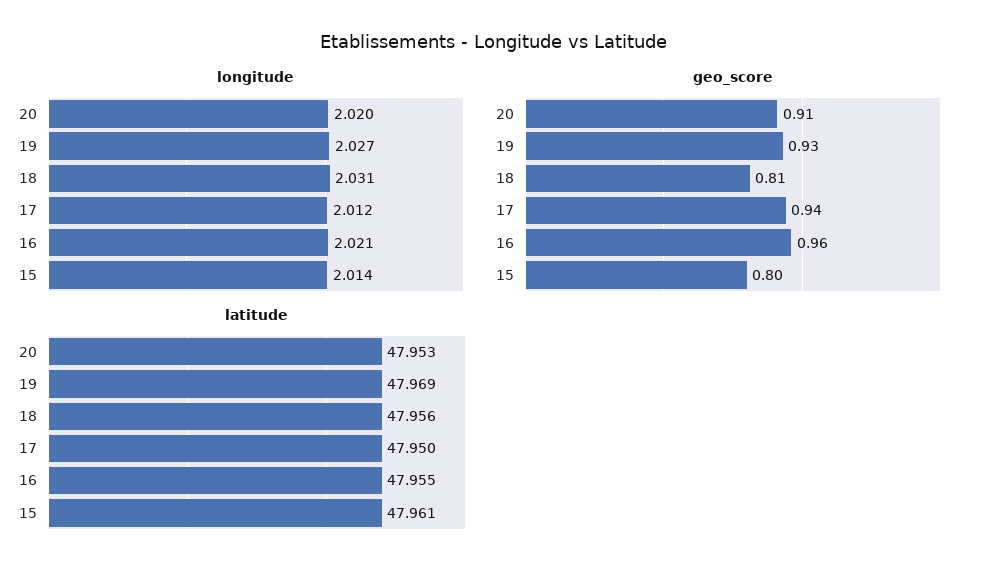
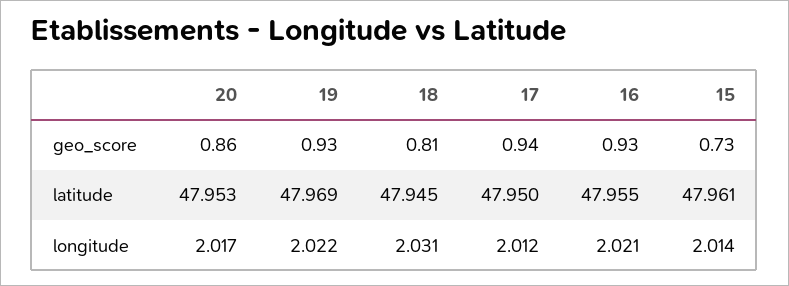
longitude, 20: 2.02 -> 2.017
longitude, 19: 2.027 -> 2.022
geo_score, 20: 0.91 -> 0.86
geo_score, 16: 0.96 -> 0.93
geo_score, 15: 0.8 -> 0.73
latitude, 18: 47.956 -> 47.945

